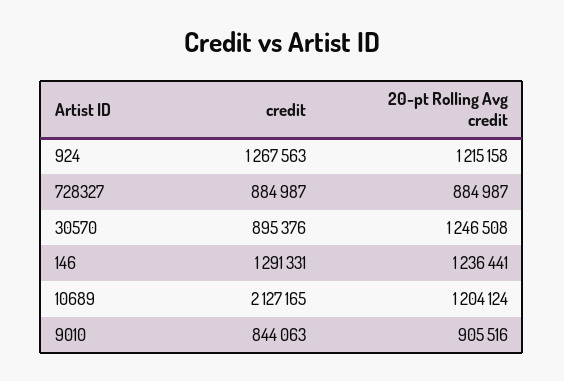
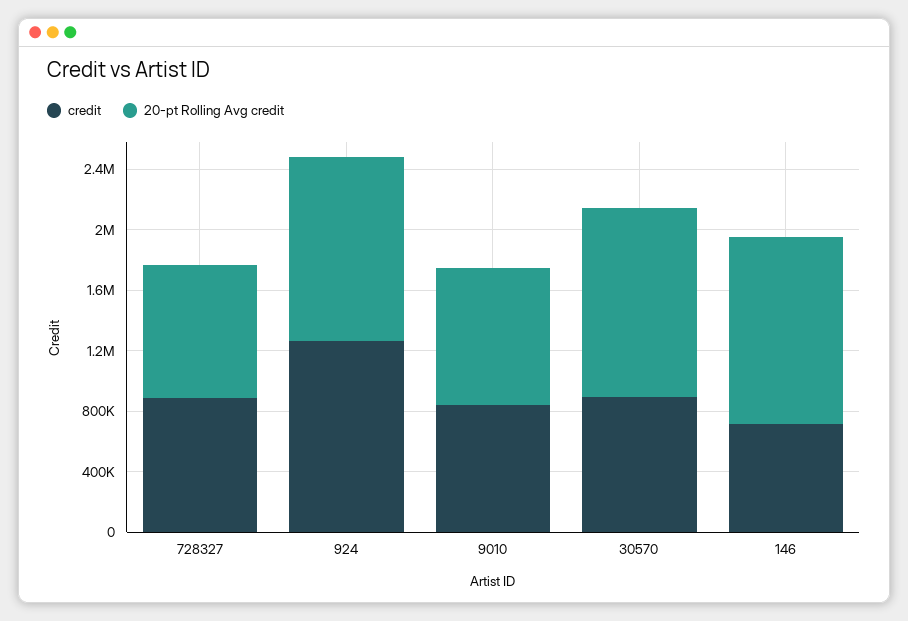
credit, 146: 1291331 -> 700000
credit, 10689: 2127165 -> none
20-pt Rolling Avg credit, 10689: 1204124 -> none

